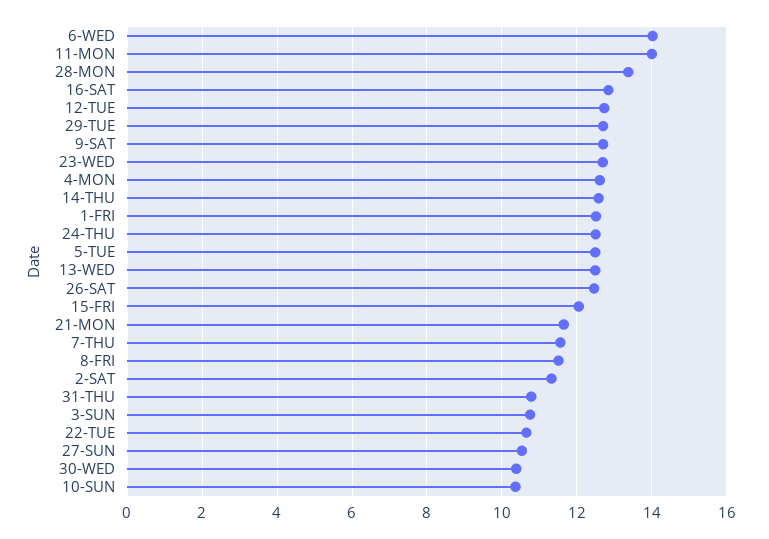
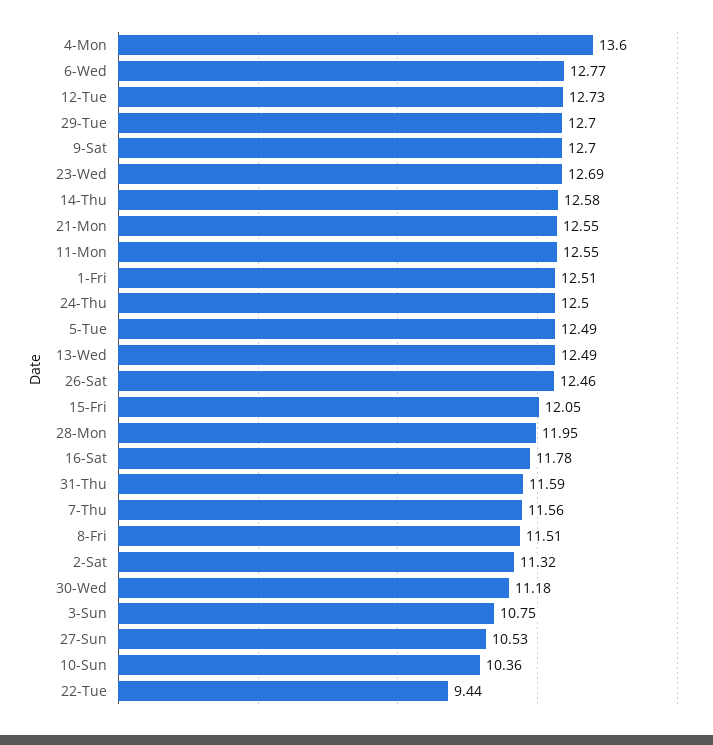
6-WED: 14 -> 12.77
11-MON: 14 -> 12.55
28-MON: 13.4 -> 11.95
16-SAT: 12.8 -> 11.78
4-MON: 12.6 -> 13.6
21-MON: 11.6 -> 12.55
31-THU: 10.8 -> 11.59
22-TUE: 10.6 -> 9.44
30-WED: 10.4 -> 11.18

